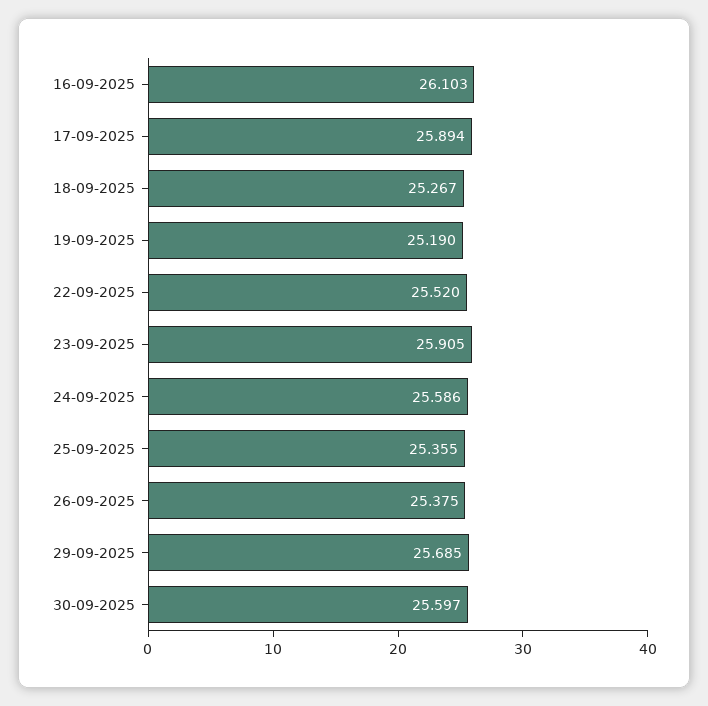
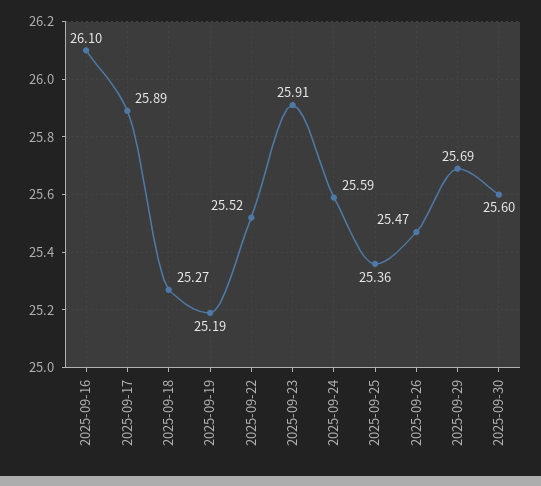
26-09-2025: 25.375 -> 25.47

